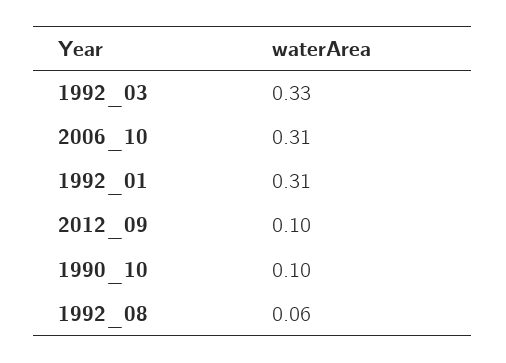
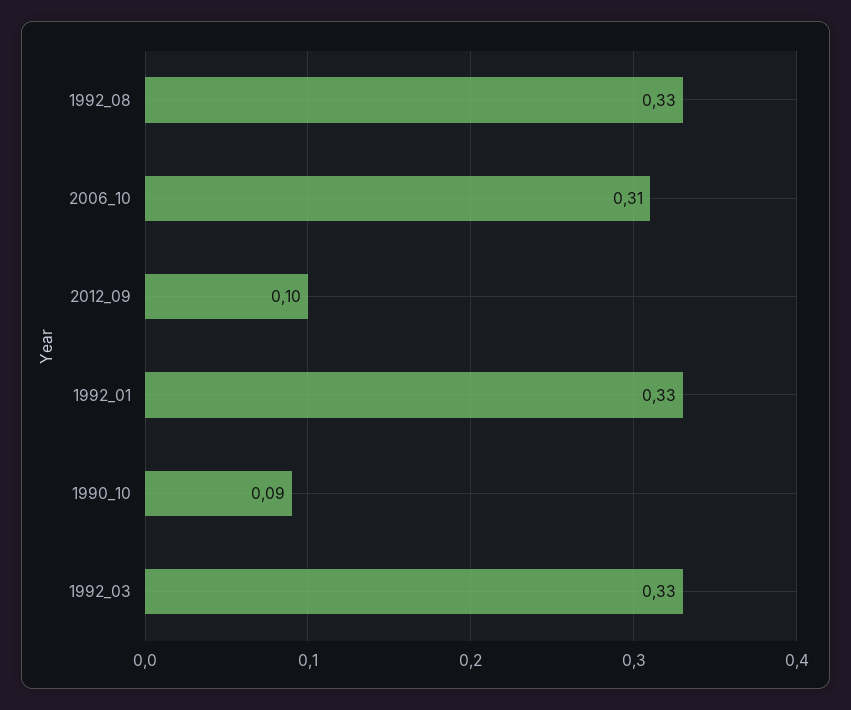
1992_01: 0.31 -> 0.33
1990_10: 0.1 -> 0.09
1992_08: 0.06 -> 0.33

